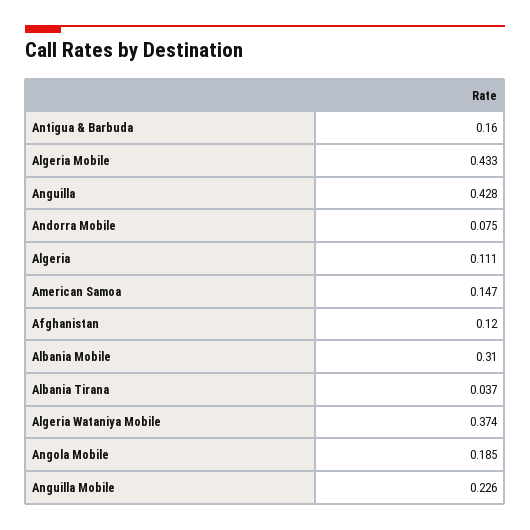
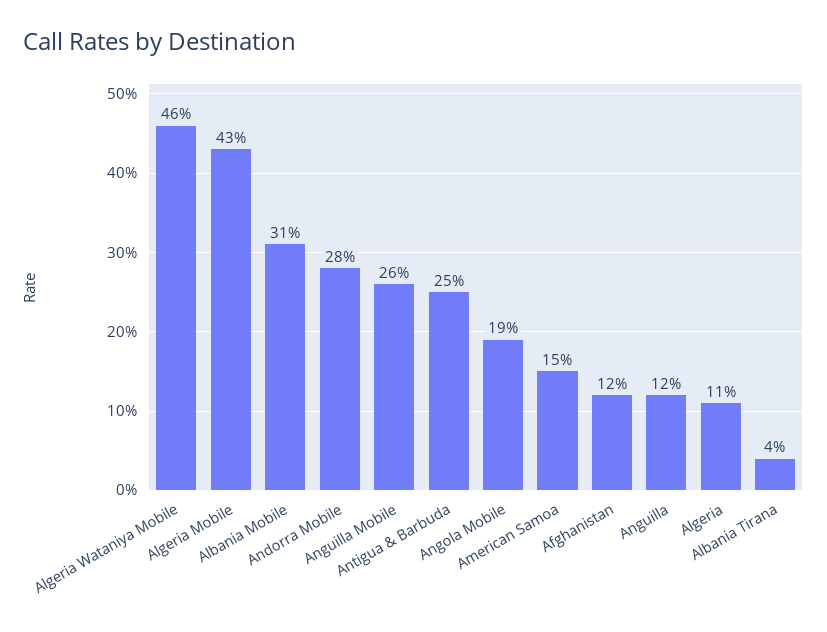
Antigua & Barbuda: 0.16 -> 0.25
Anguilla: 0.428 -> 0.12
Andorra Mobile: 0.075 -> 0.28
Algeria Wataniya Mobile: 0.374 -> 0.46
Anguilla Mobile: 0.226 -> 0.26

